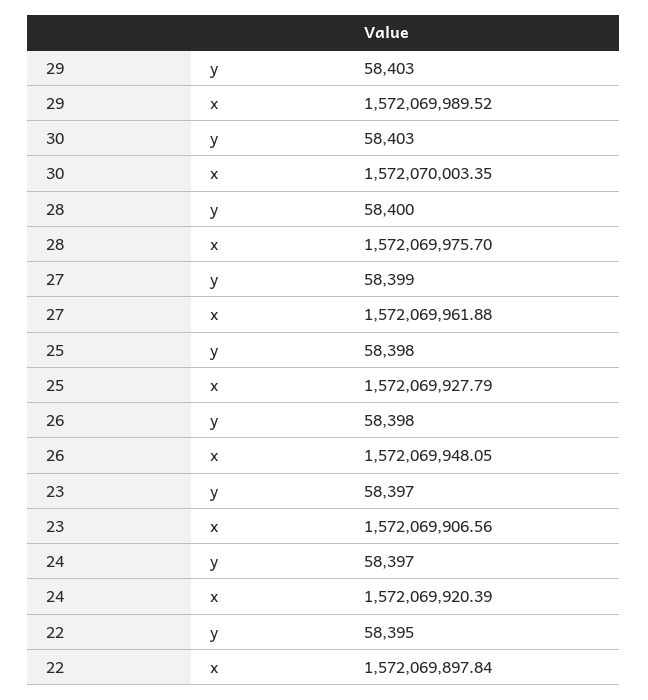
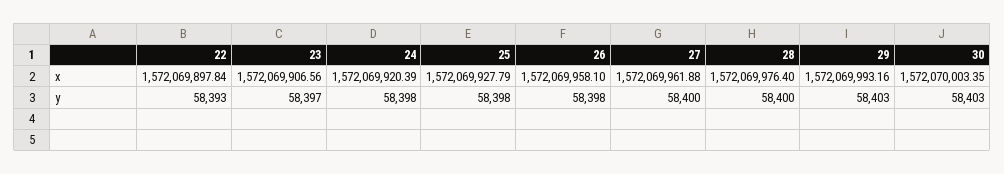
29, x: 1572069989.52 -> 1572069993.16
28, x: 1572069975.7 -> 1572069976.4
27, y: 58399 -> 58400
26, x: 1572069948.05 -> 1572069958.1
24, y: 58397 -> 58398
22, y: 58395 -> 58393

